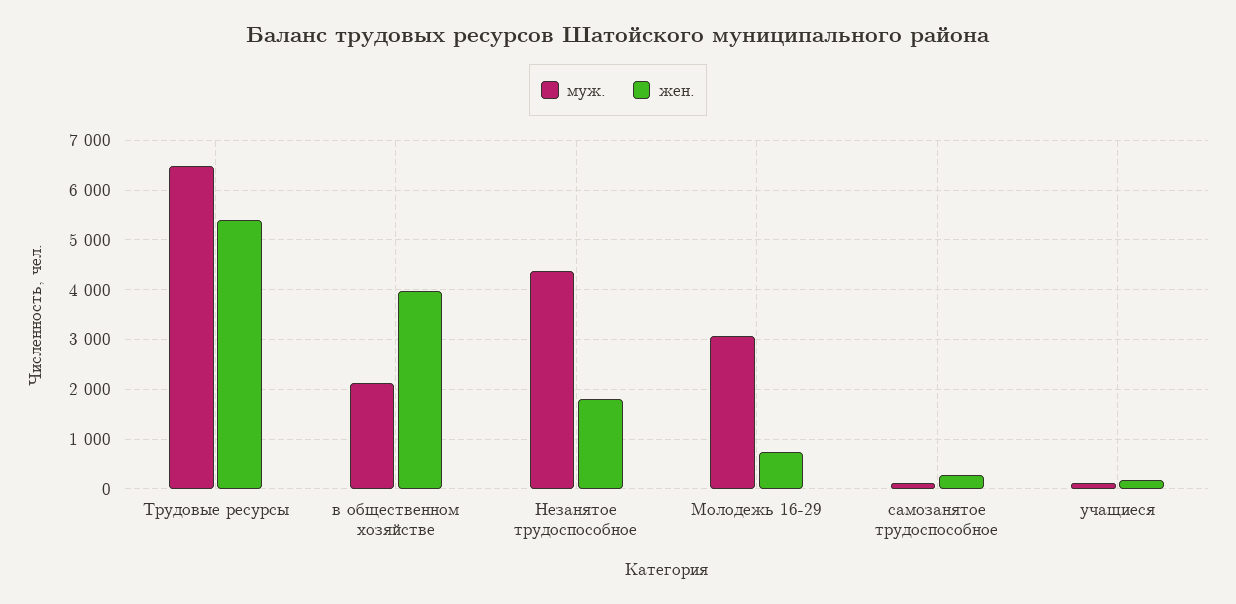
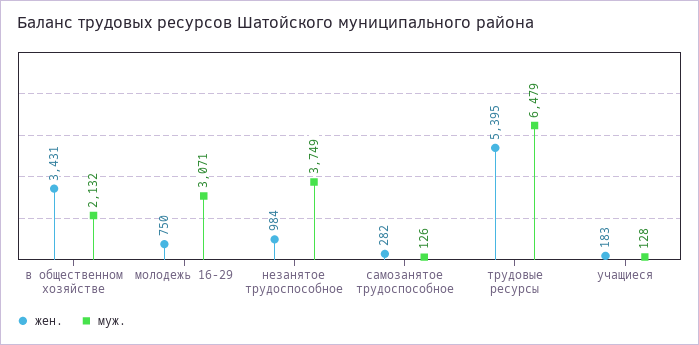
жен., в общественном хозяйстве: 4000 -> 3431
муж., Незанятое трудоспособное: 4400 -> 3749
жен., Незанятое трудоспособное: 1800 -> 984

